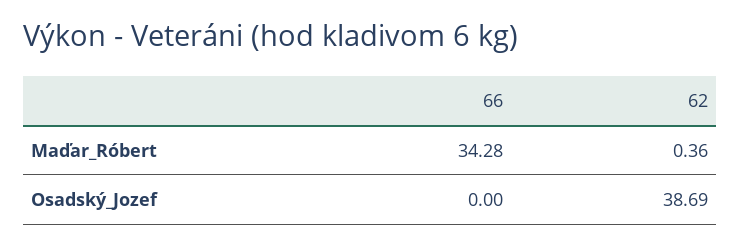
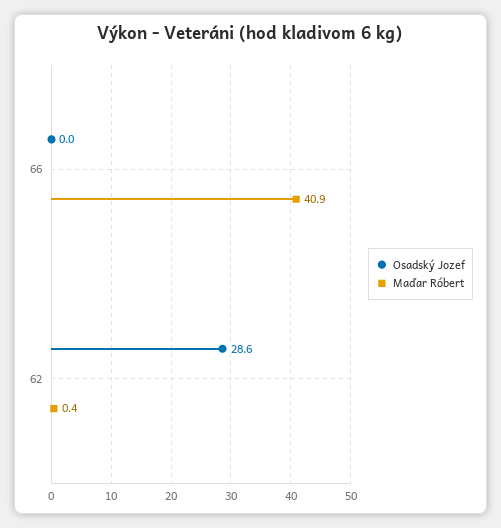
Maďar_Róbert, 66: 34.28 -> 40.9
Osadský_Jozef, 62: 38.69 -> 28.6

